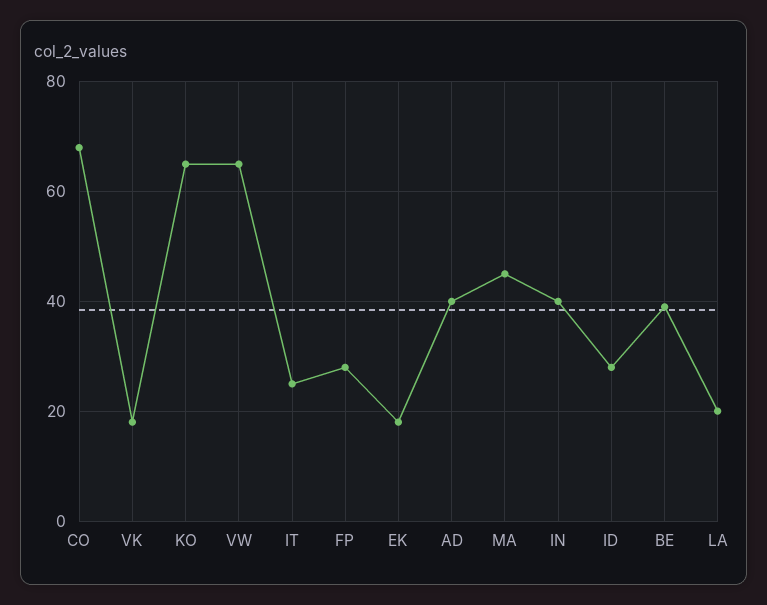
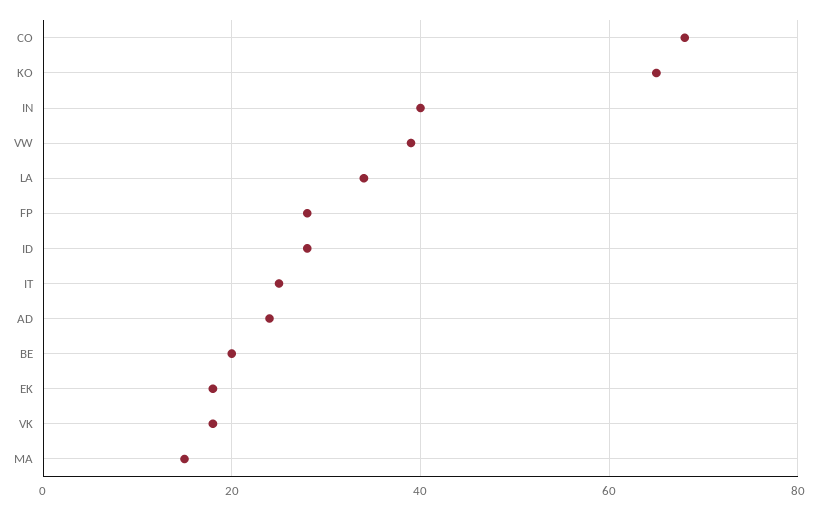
VW: 65 -> 40
AD: 40 -> 25
MA: 45 -> 15
BE: 40 -> 20
LA: 20 -> 35

